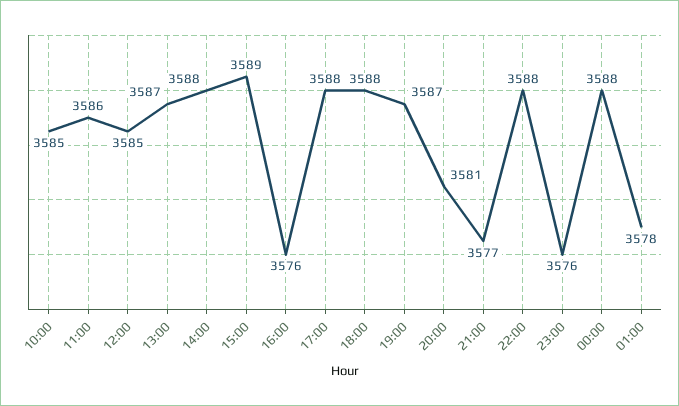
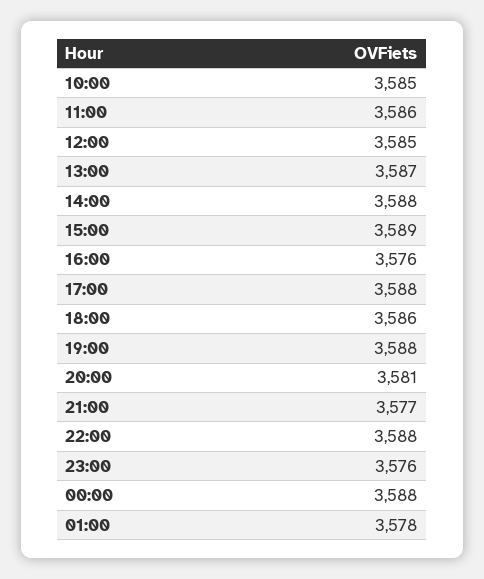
18:00: 3588 -> 3586
19:00: 3587 -> 3588

